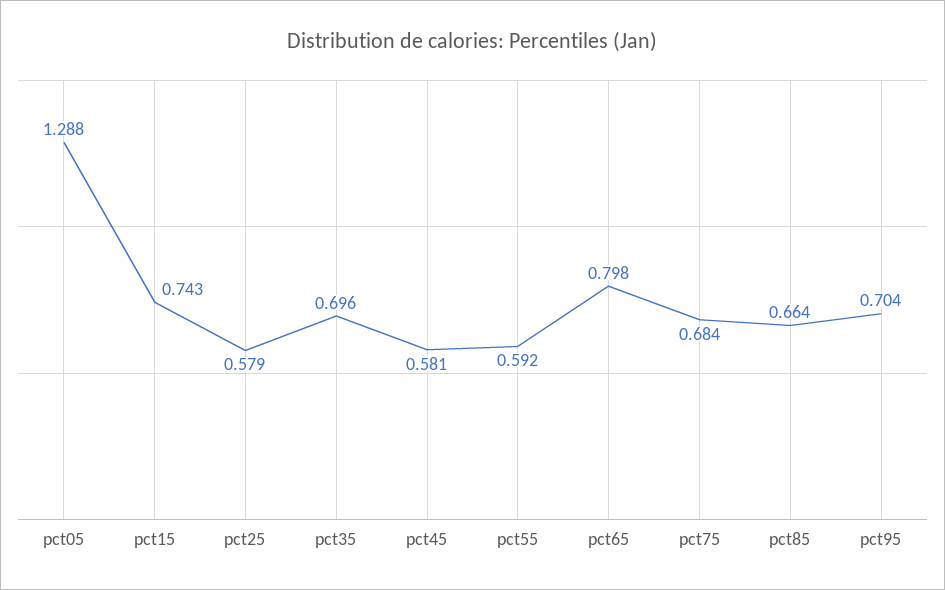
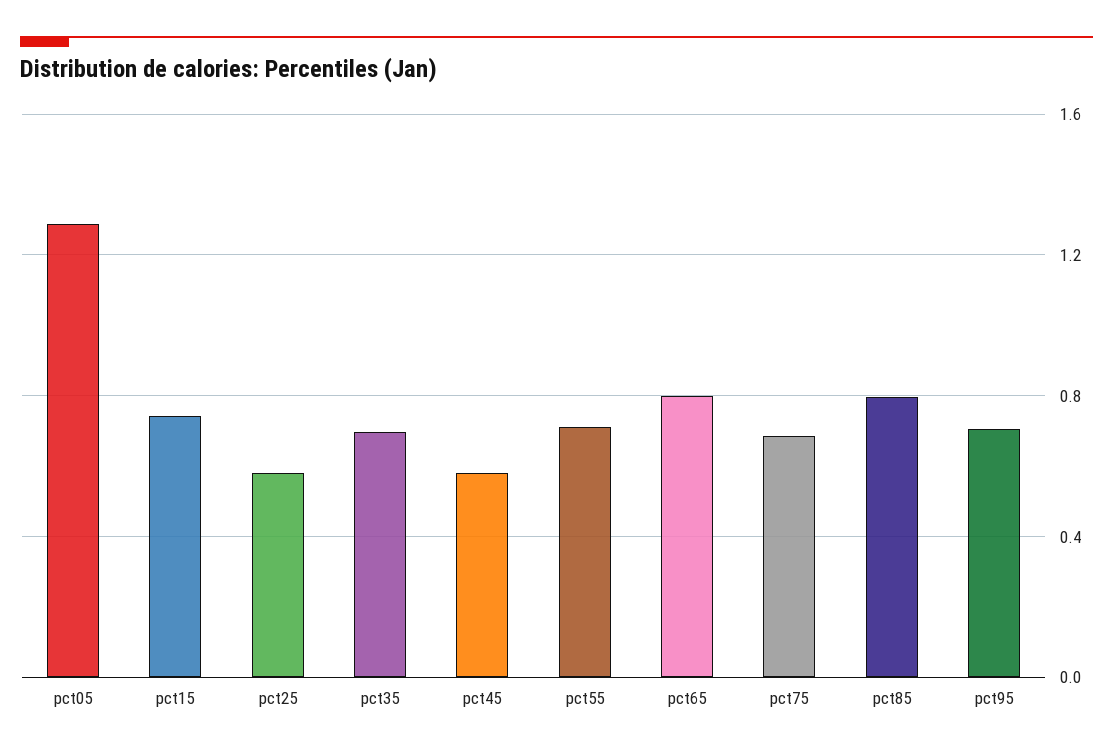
pct55: 0.592 -> 0.7
pct85: 0.664 -> 0.8

